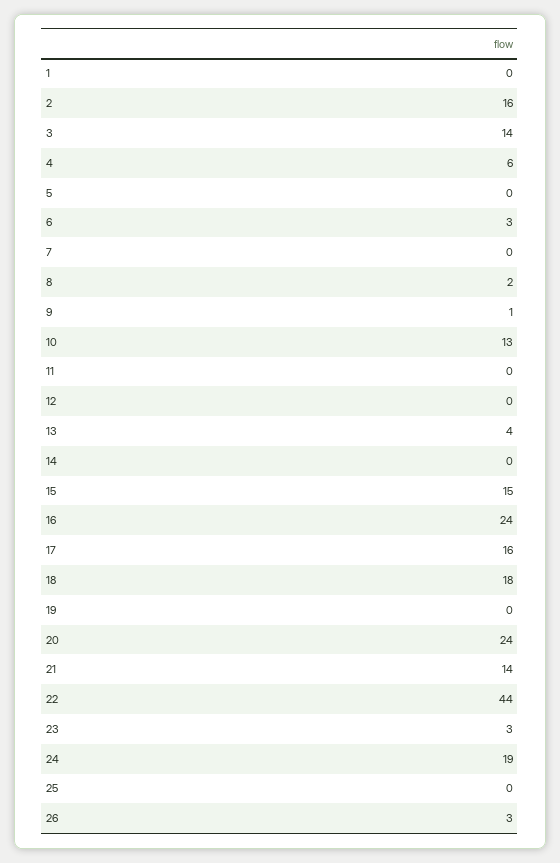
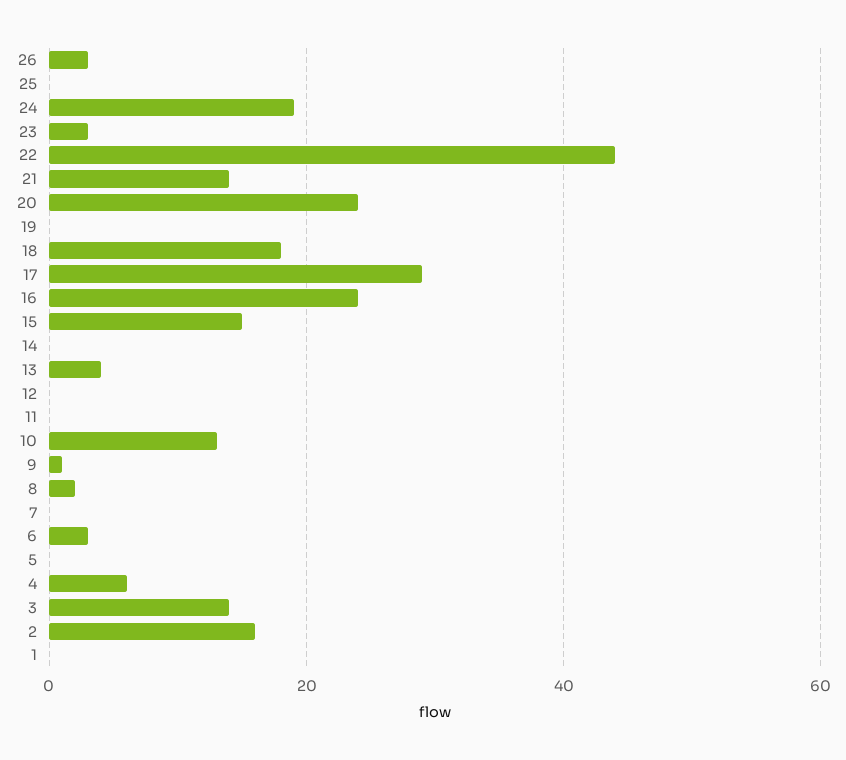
17: 16 -> 30

